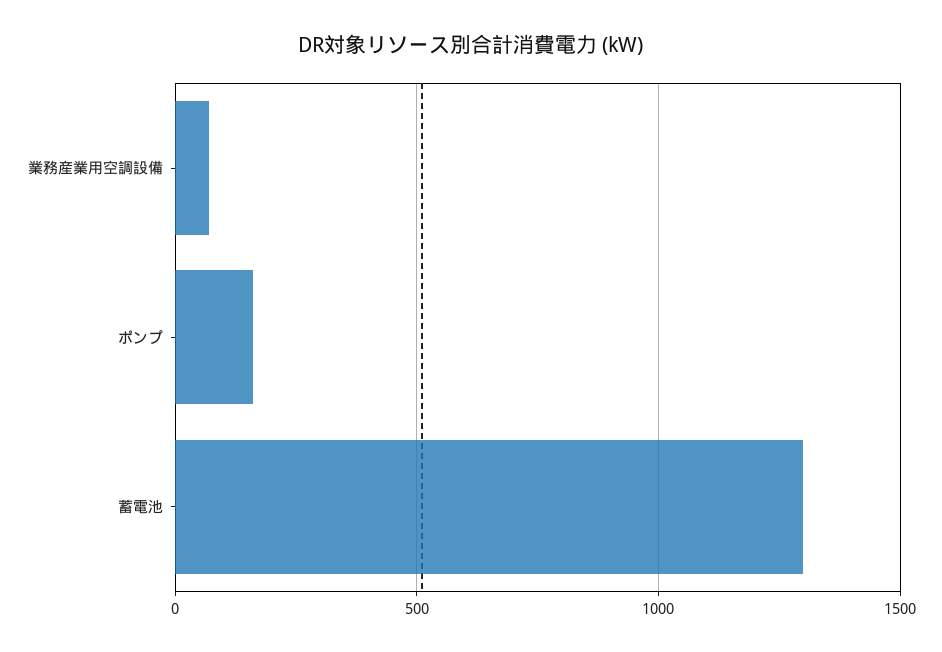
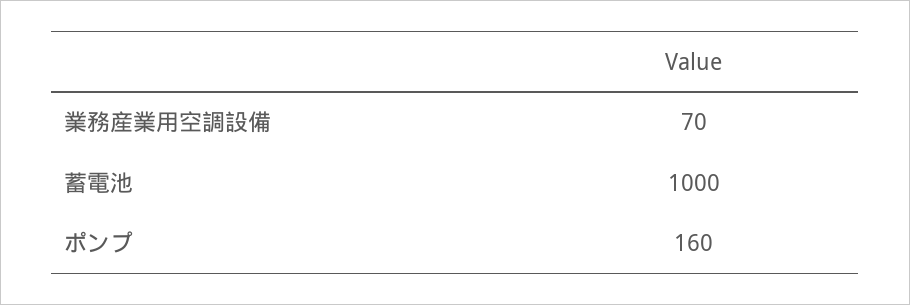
蓄電池: 1300 -> 1000

